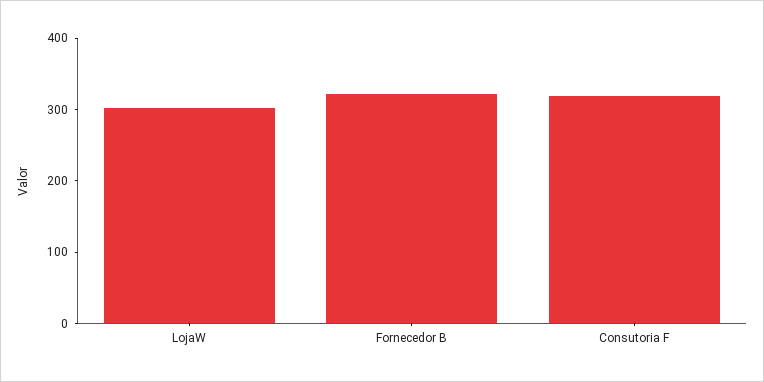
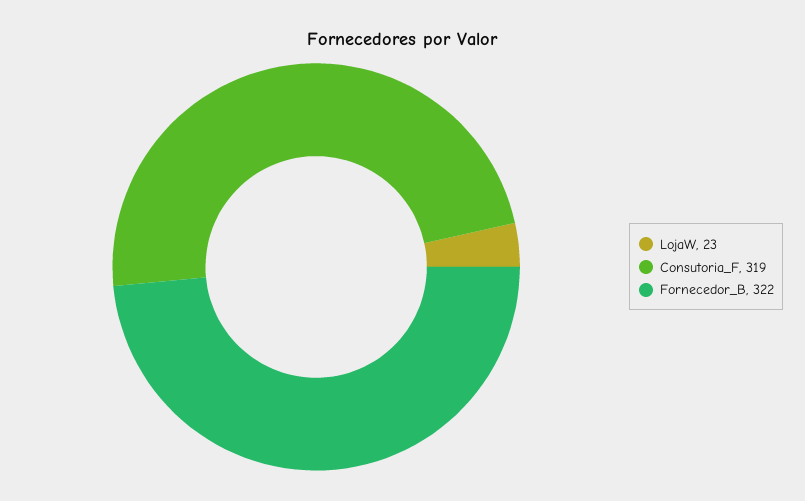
LojaW: 300 -> 23

